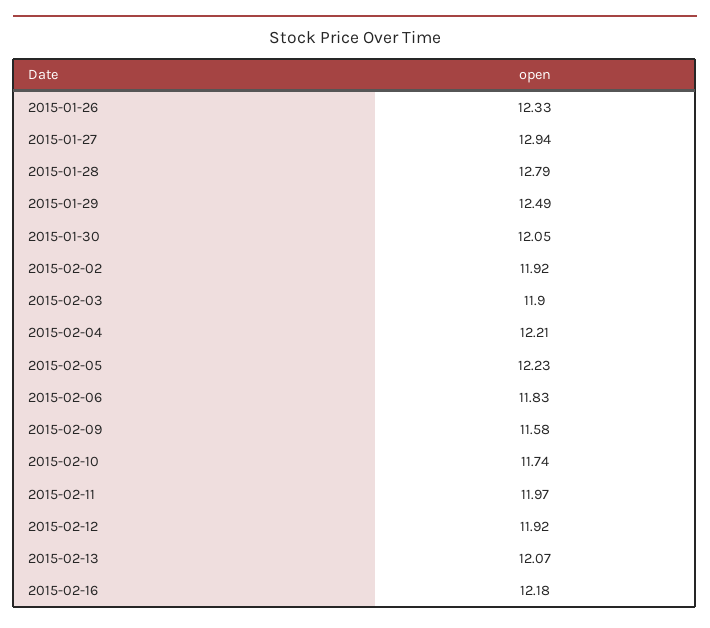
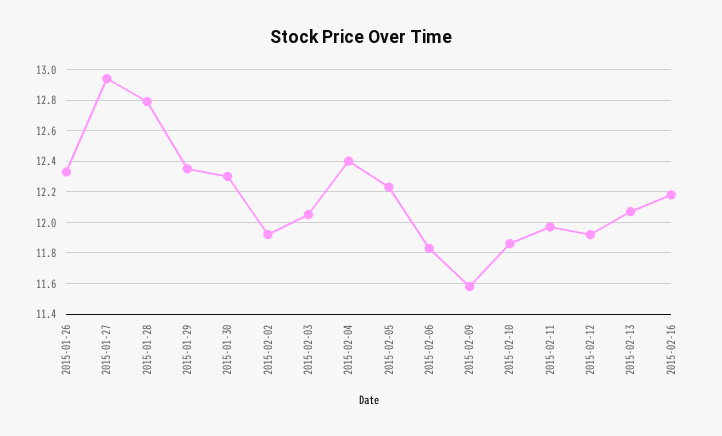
2015-01-29: 12.49 -> 12.35
2015-01-30: 12.05 -> 12.3
2015-02-03: 11.9 -> 12.05
2015-02-04: 12.21 -> 12.4
2015-02-10: 11.74 -> 11.85

